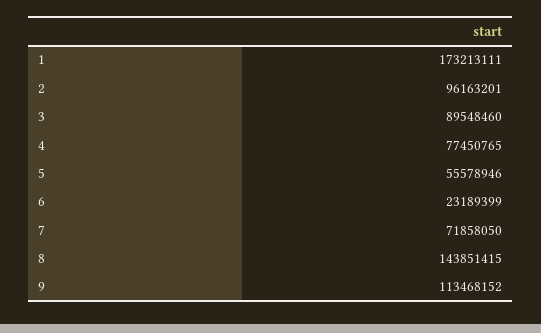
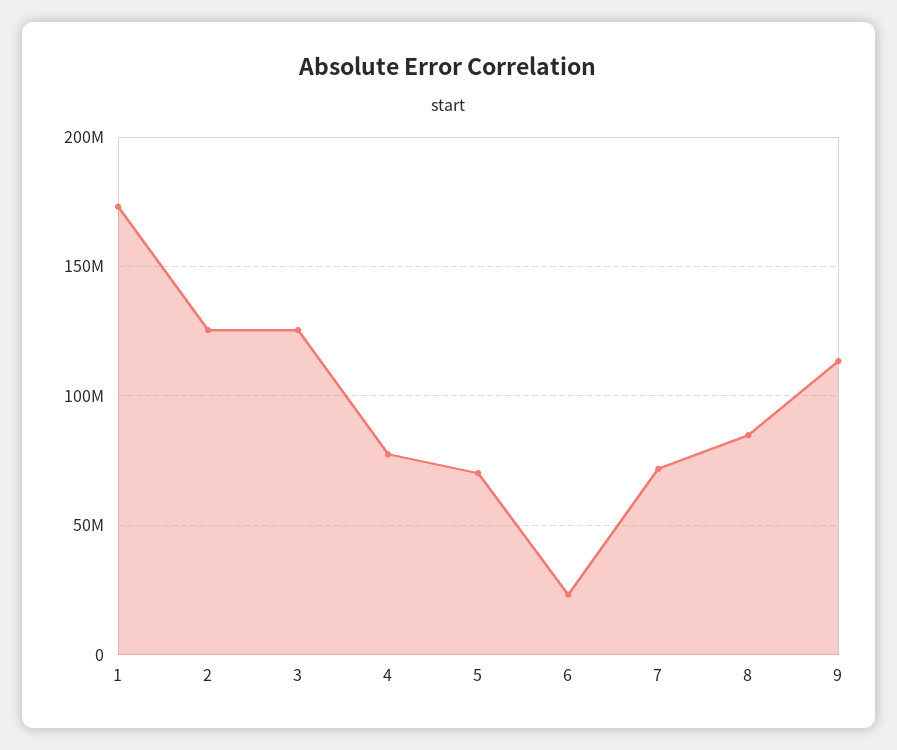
2: 96163201 -> 125000000
3: 89548460 -> 125000000
5: 55578946 -> 70000000
8: 143851415 -> 85000000

